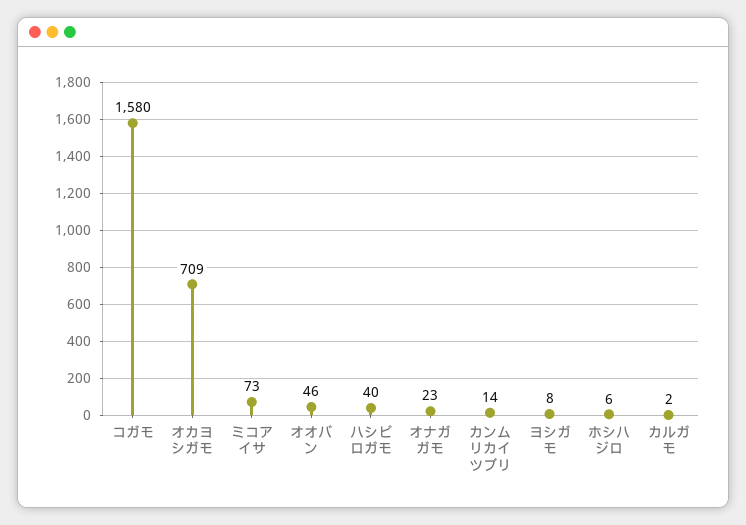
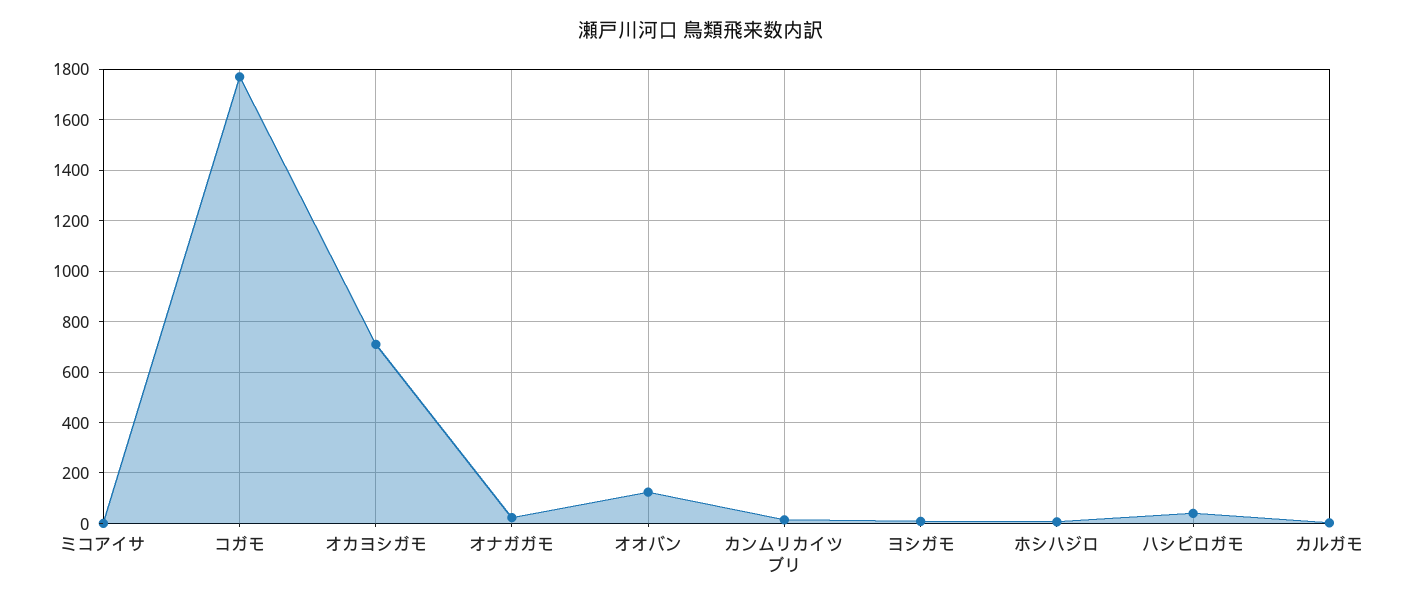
コガモ: 1580 -> 1775
ミコアイサ: 73 -> 0
オオバン: 46 -> 125

